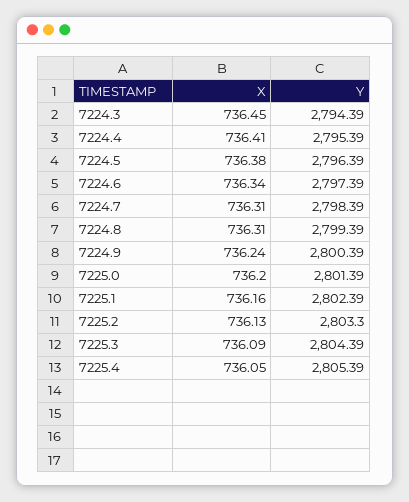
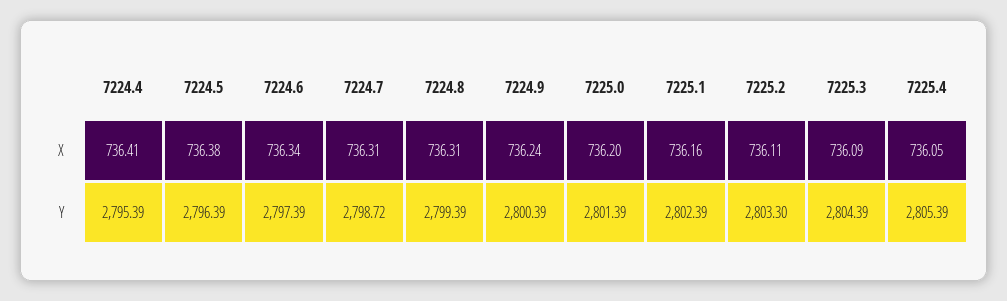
X, 7224.3: 736.45 -> none
Y, 7224.3: 2794.39 -> none
Y, 7224.7: 2798.39 -> 2798.72
X, 7225.2: 736.13 -> 736.11

